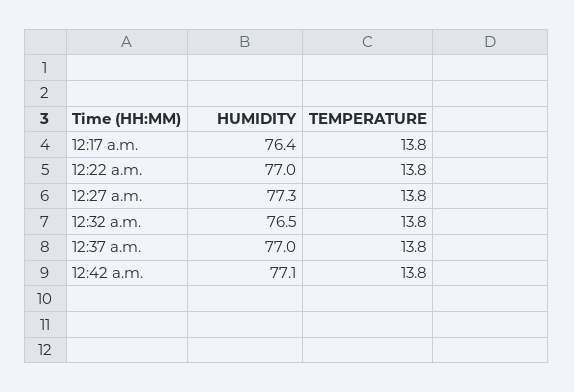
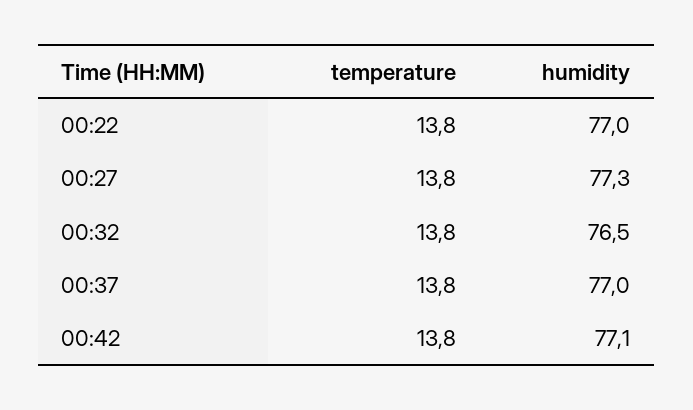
HUMIDITY, 12:17 a.m.: 76.4 -> none
TEMPERATURE, 12:17 a.m.: 13.8 -> none

